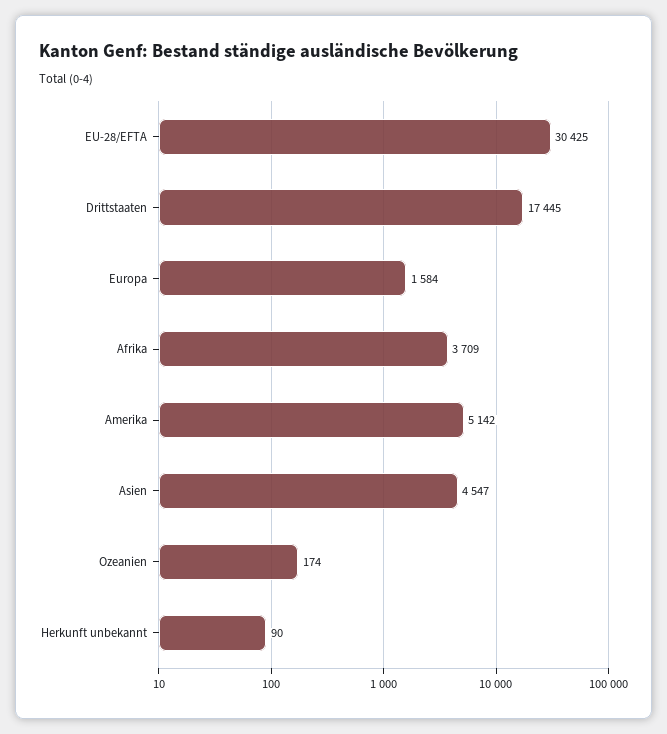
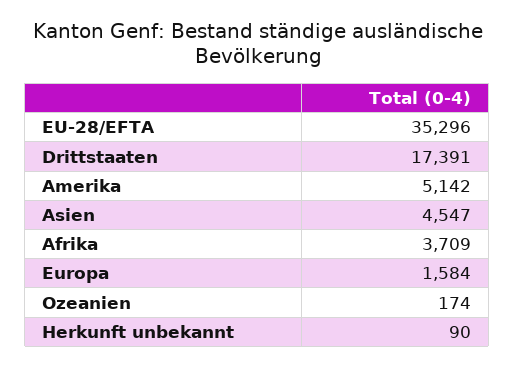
EU-28/EFTA: 30425 -> 35296
Drittstaaten: 17445 -> 17391

